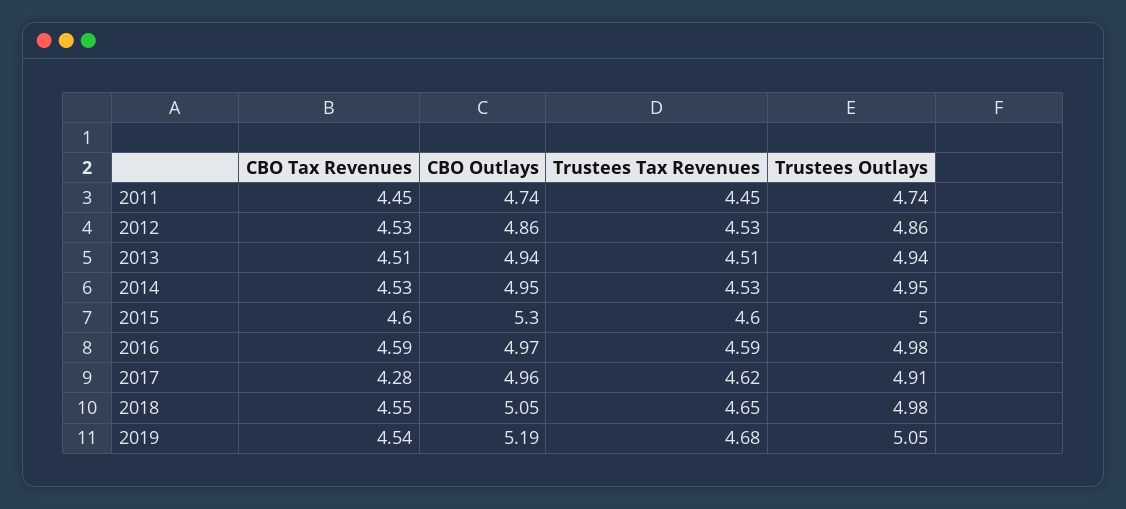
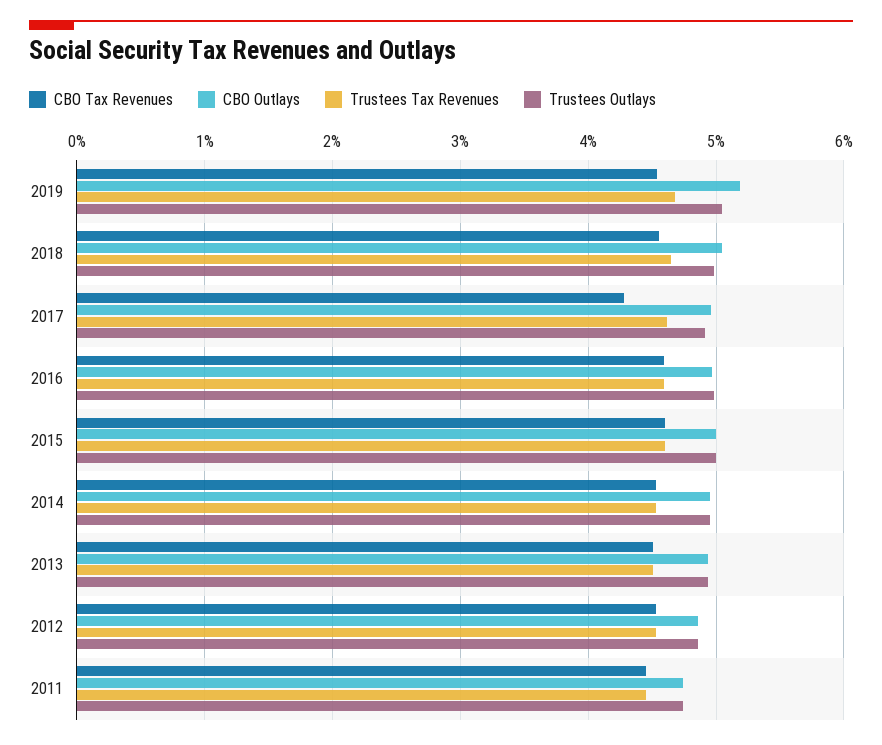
CBO Outlays, 2015: 5.3 -> 5

